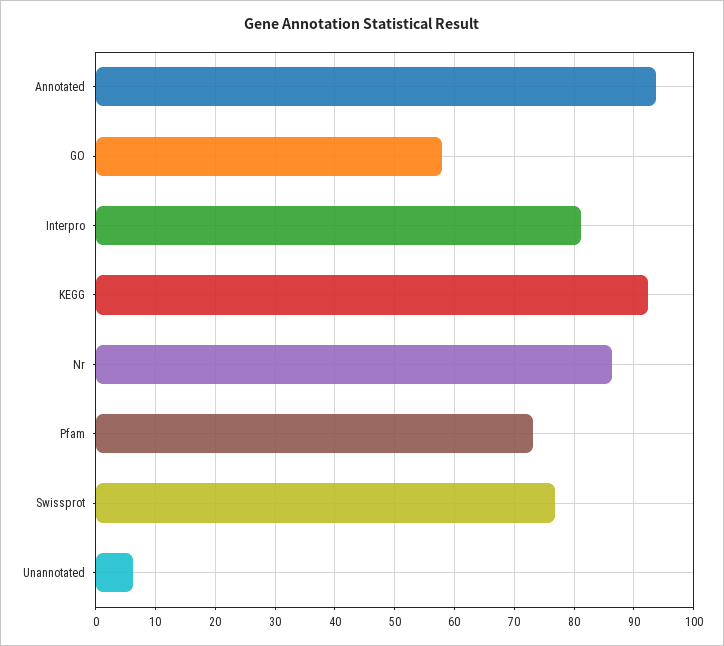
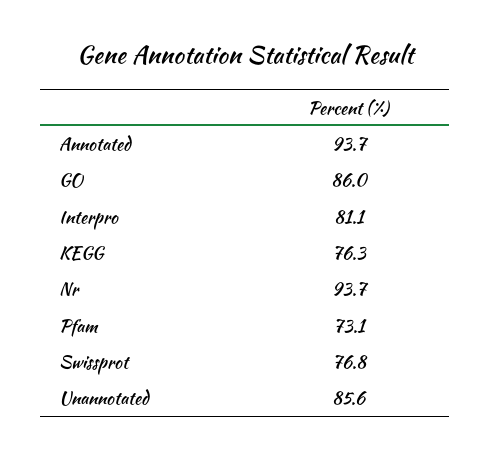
GO: 58 -> 86
KEGG: 92 -> 76.3
Nr: 86 -> 93.7
Unannotated: 6 -> 85.6

